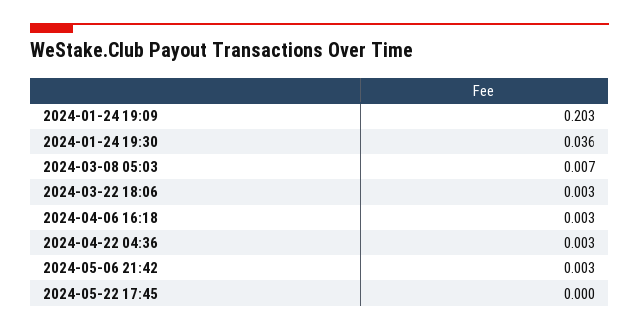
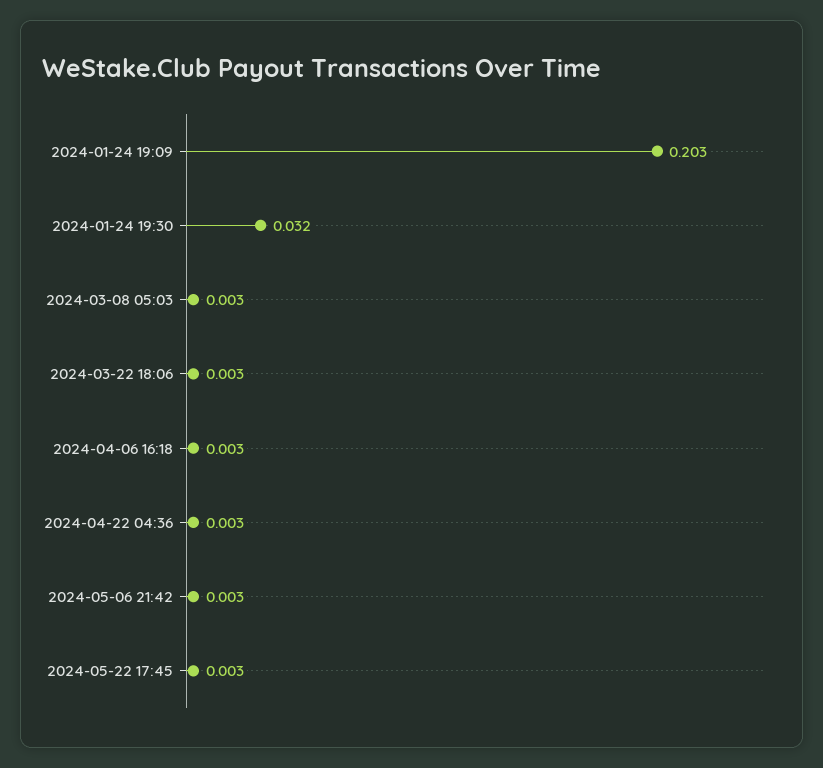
2024-01-24 19:30: 0.036 -> 0.032
2024-03-08 05:03: 0.007 -> 0.003
2024-05-22 17:45: 0 -> 0.003

